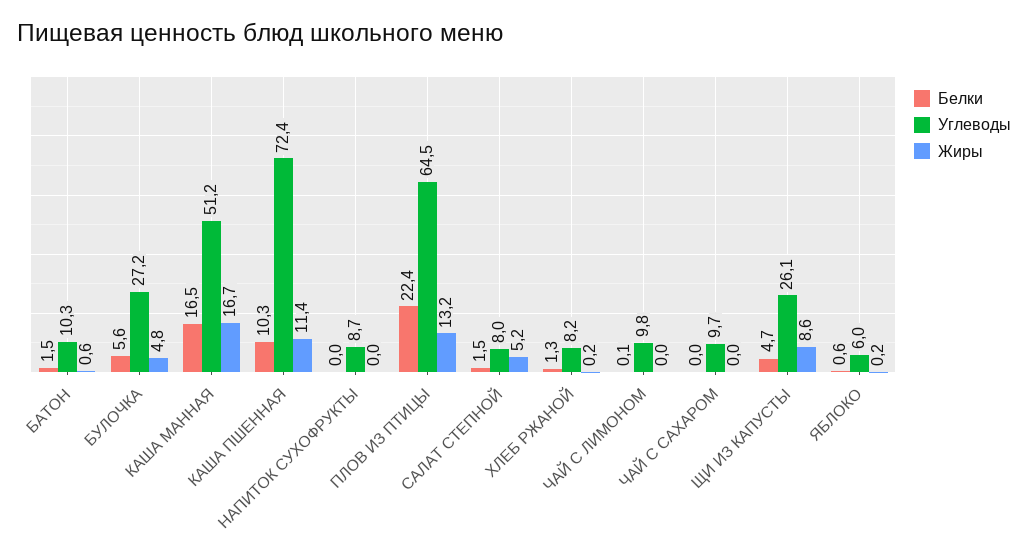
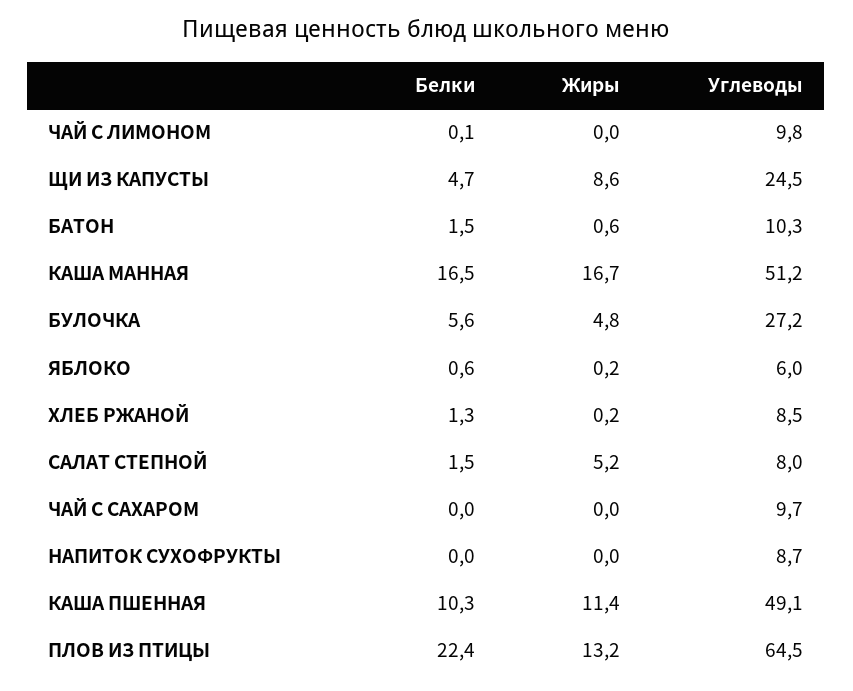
Углеводы, КАША ПШЕННАЯ: 72.4 -> 49.1
Углеводы, ХЛЕБ РЖАНОЙ: 8.2 -> 8.5
Углеводы, ЩИ ИЗ КАПУСТЫ: 26.1 -> 24.5

